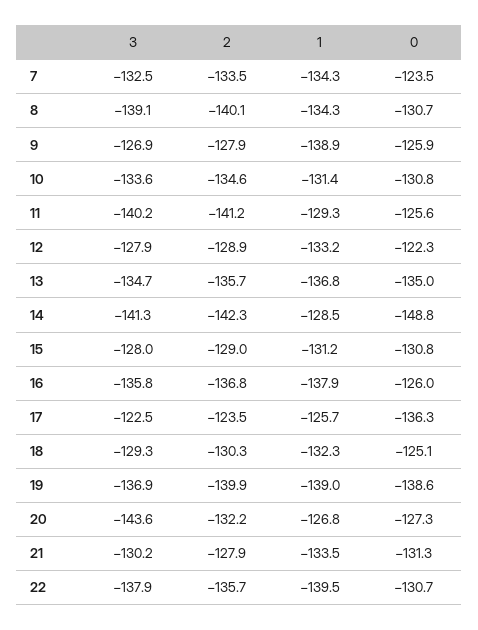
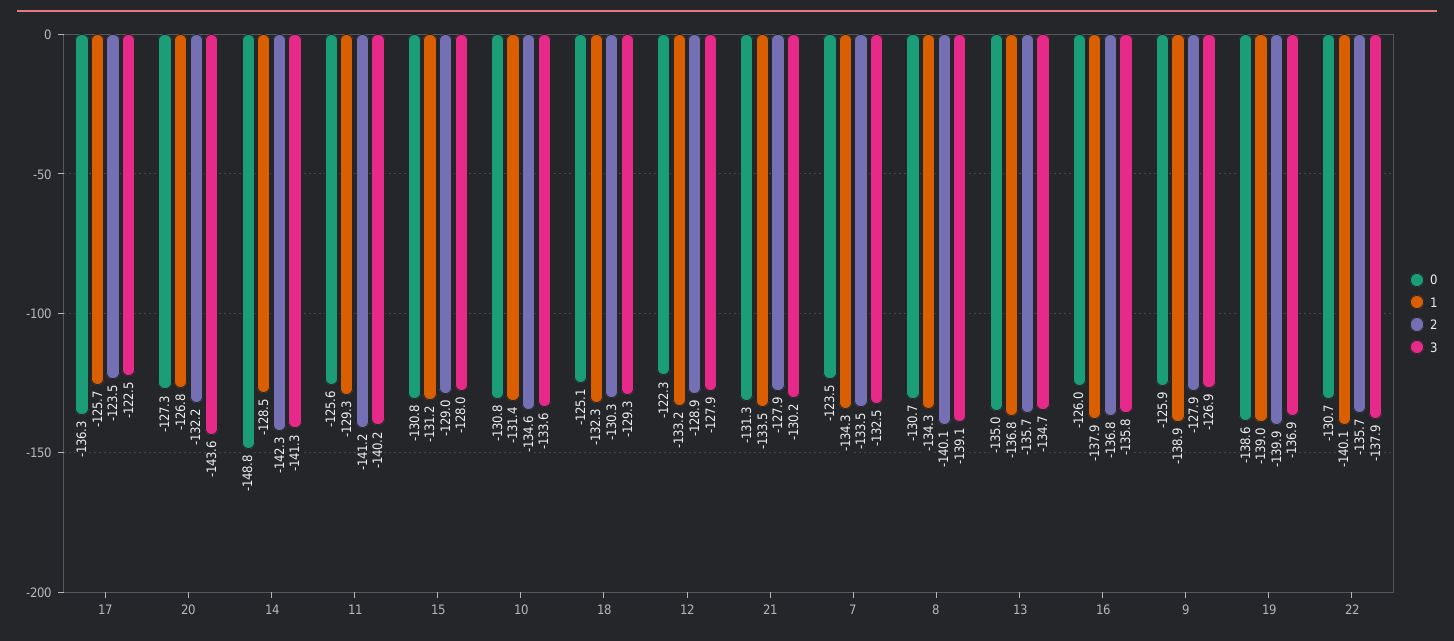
1, 22: -139.5 -> -140.1

